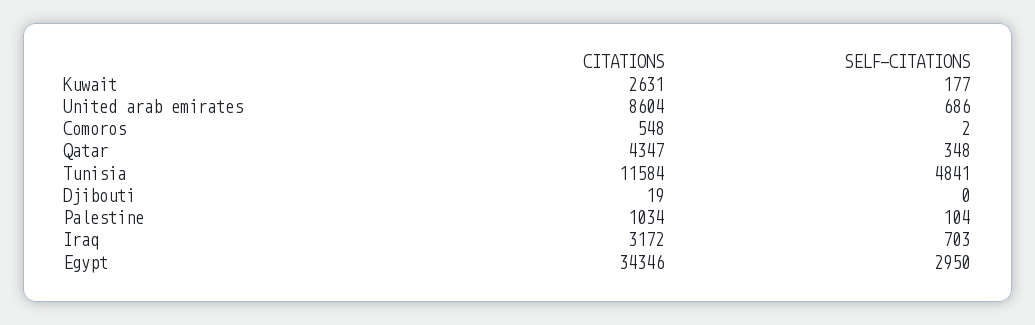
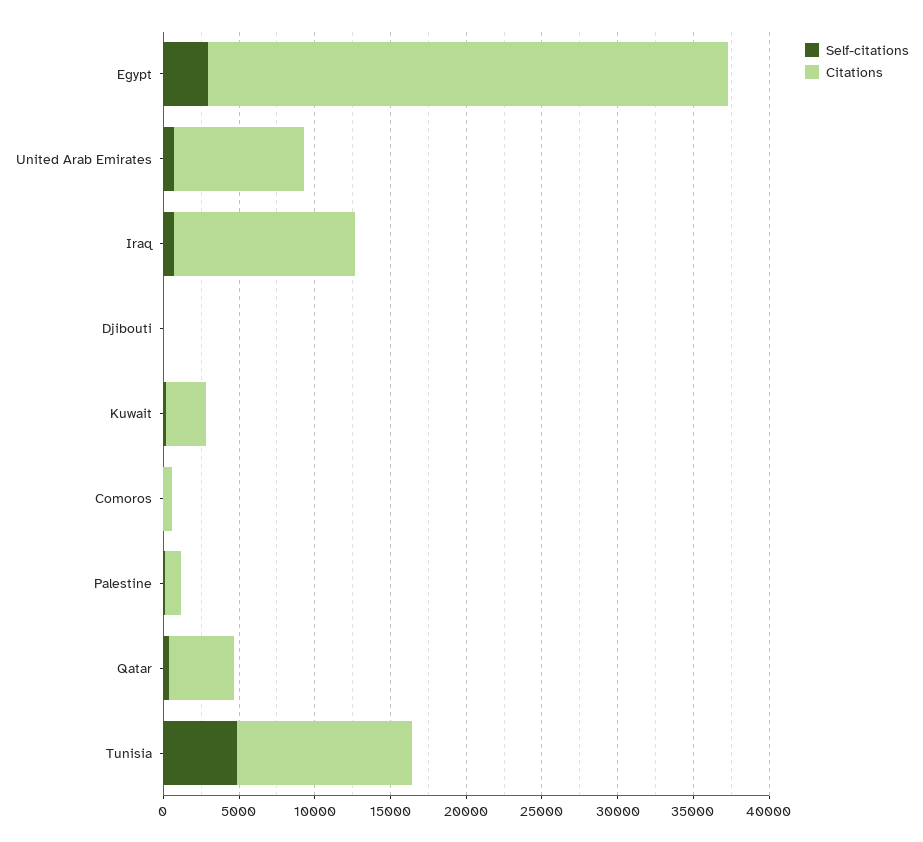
CITATIONS, Iraq: 3172 -> 12000

